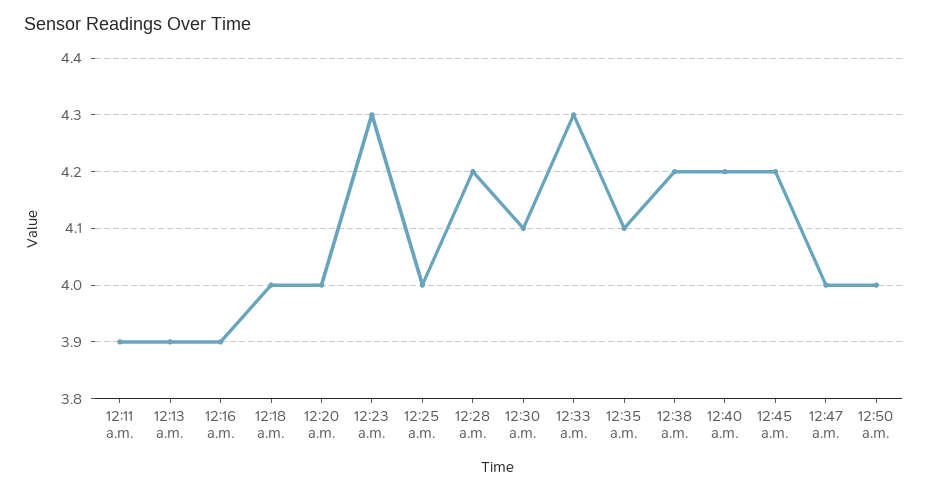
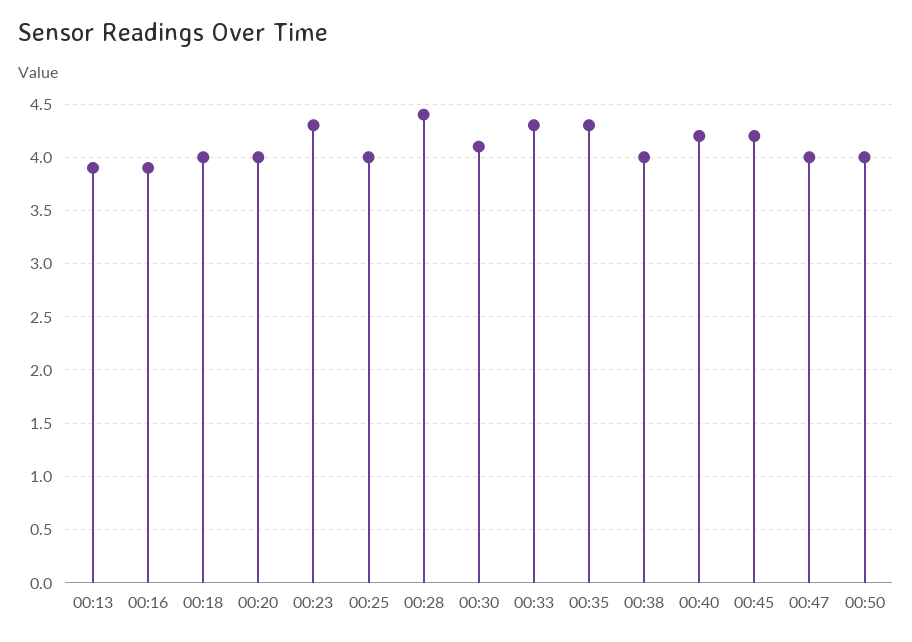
12:11 a.m.: 3.9 -> none
12:28 a.m.: 4.2 -> 4.4
12:35 a.m.: 4.1 -> 4.3
12:38 a.m.: 4.2 -> 4

